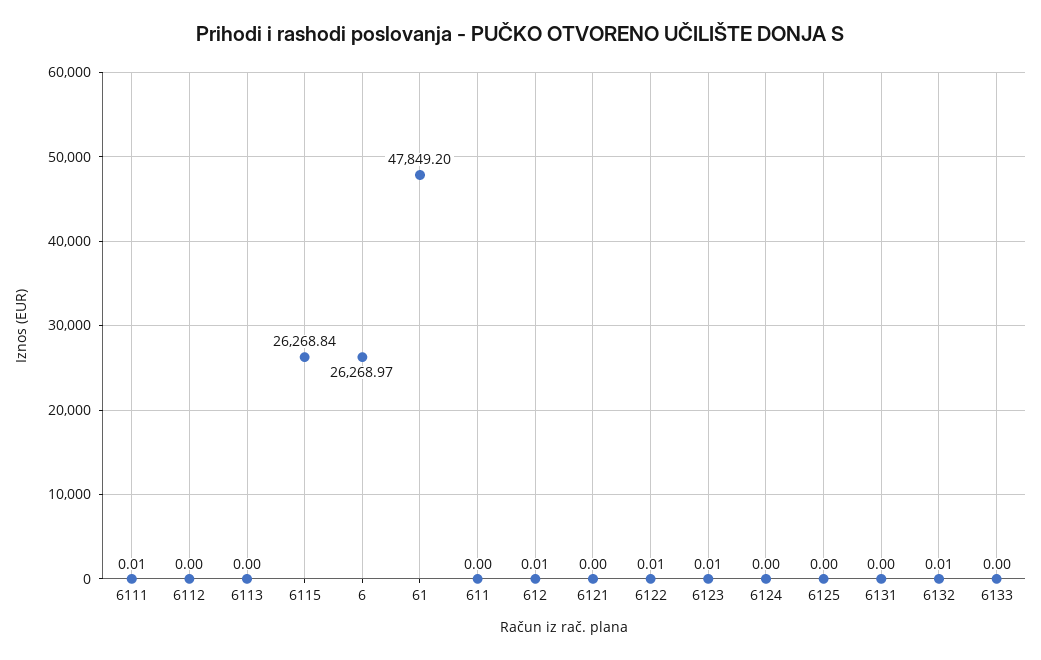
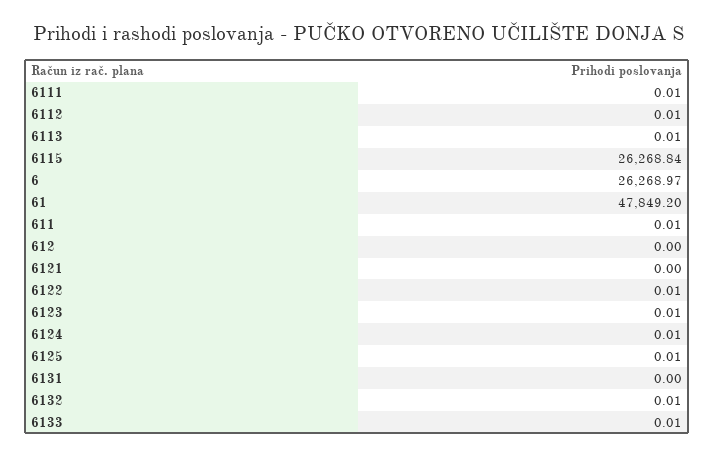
6112: 0 -> 0.01
6113: 0 -> 0.01
611: 0 -> 0.01
612: 0.01 -> 0
6124: 0 -> 0.01
6125: 0 -> 0.01
6133: 0 -> 0.01

